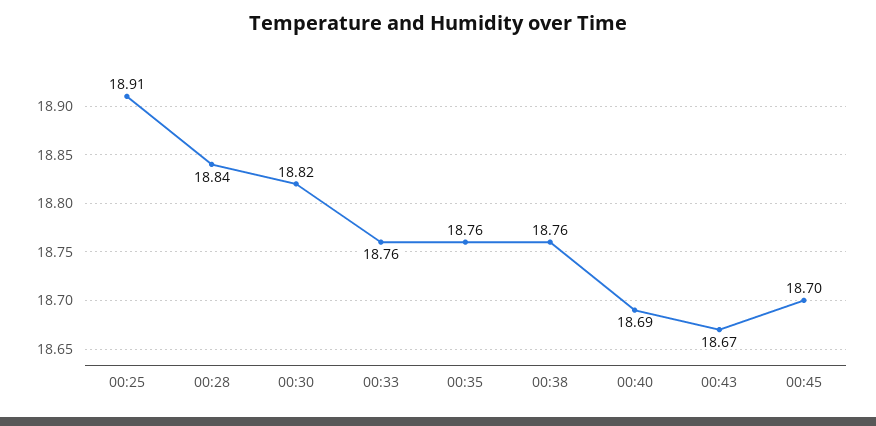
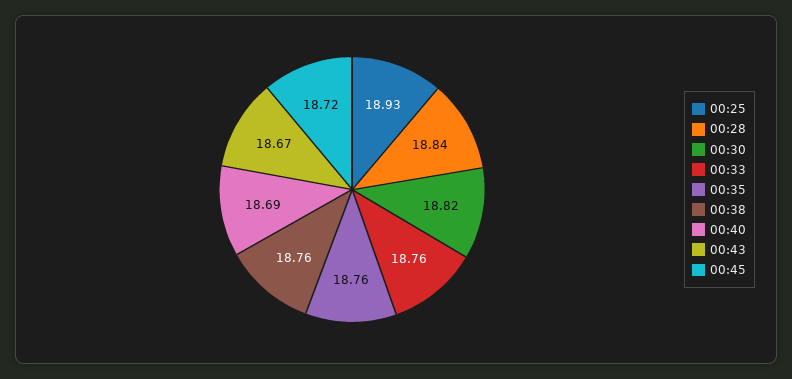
00:25: 18.91 -> 18.93
00:45: 18.7 -> 18.72

